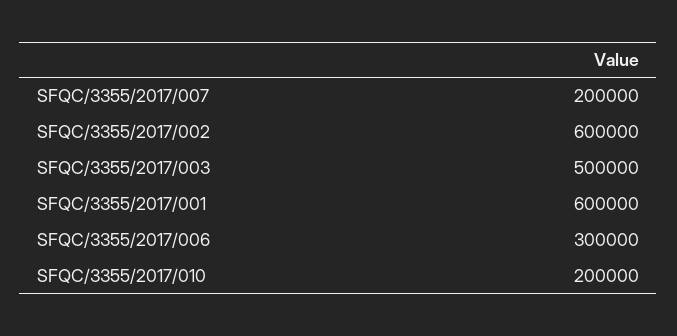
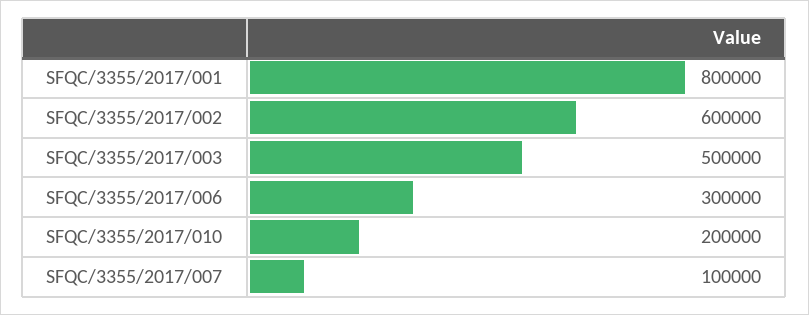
SFQC/3355/2017/007: 200000 -> 100000
SFQC/3355/2017/001: 600000 -> 800000

